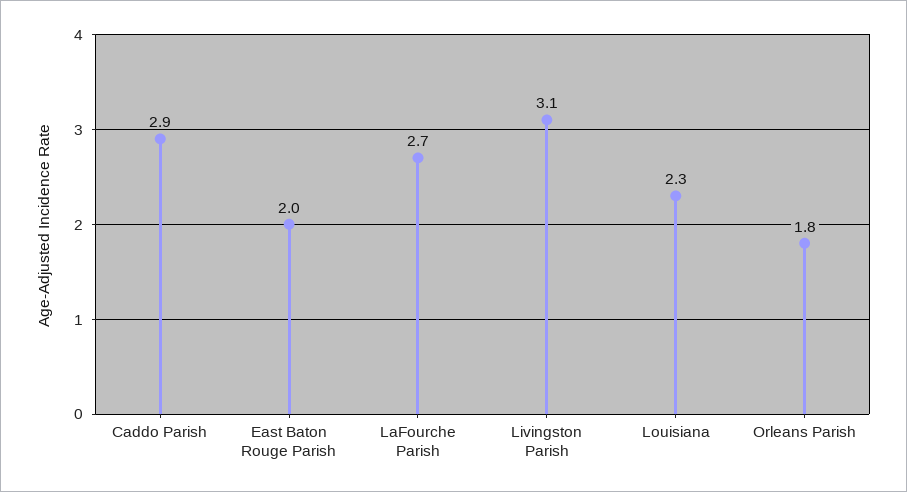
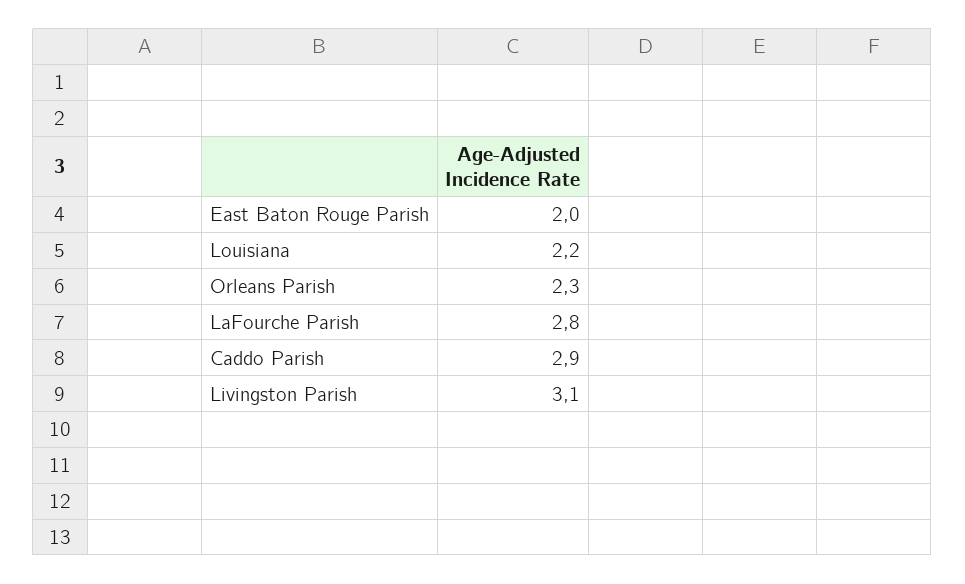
LaFourche Parish: 2.7 -> 2.8
Louisiana: 2.3 -> 2.2
Orleans Parish: 1.8 -> 2.3

